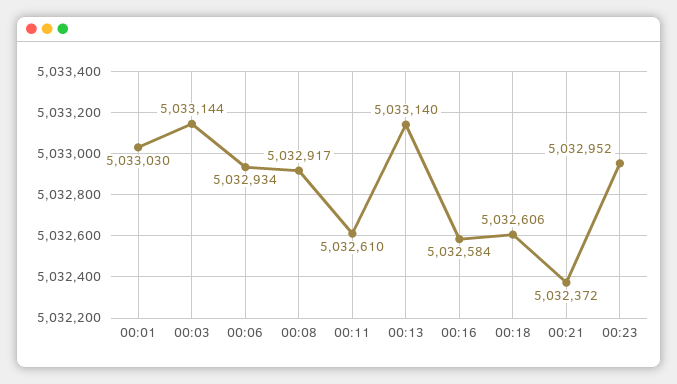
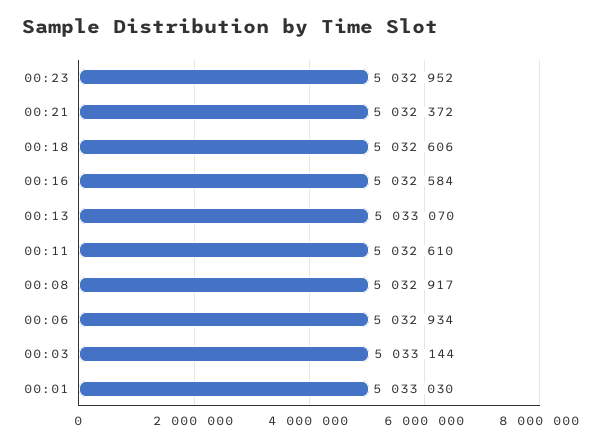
00:13: 5033140 -> 5033070

